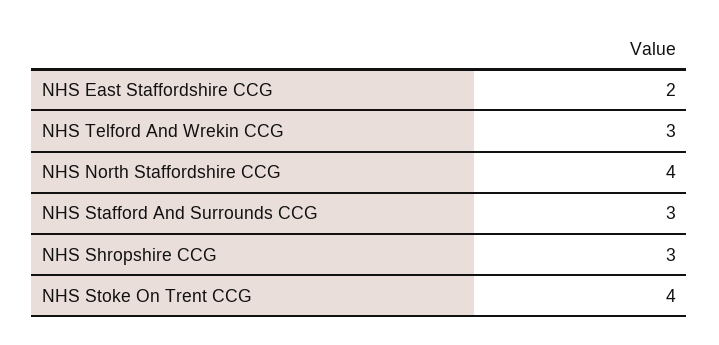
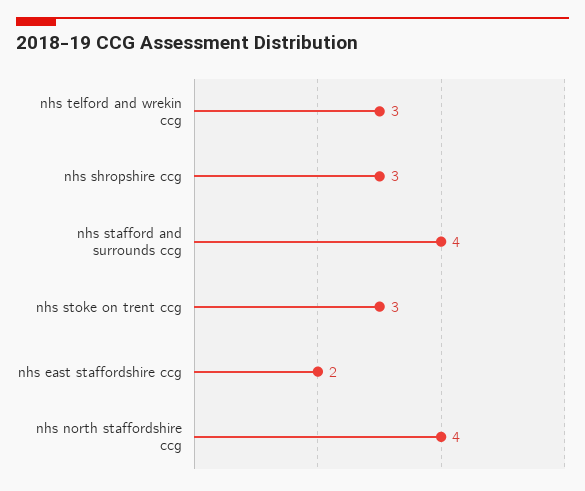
NHS Stafford And Surrounds CCG: 3 -> 4
NHS Stoke On Trent CCG: 4 -> 3

